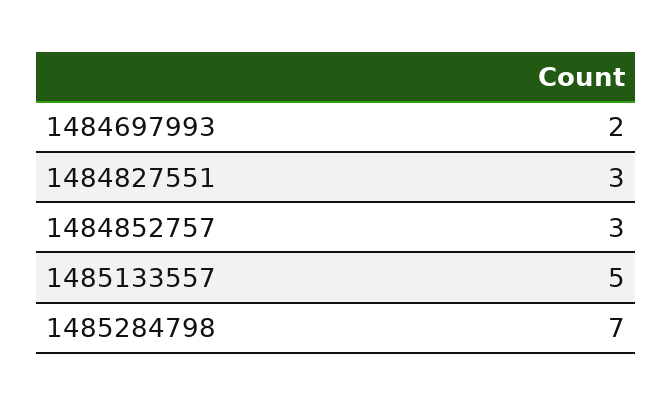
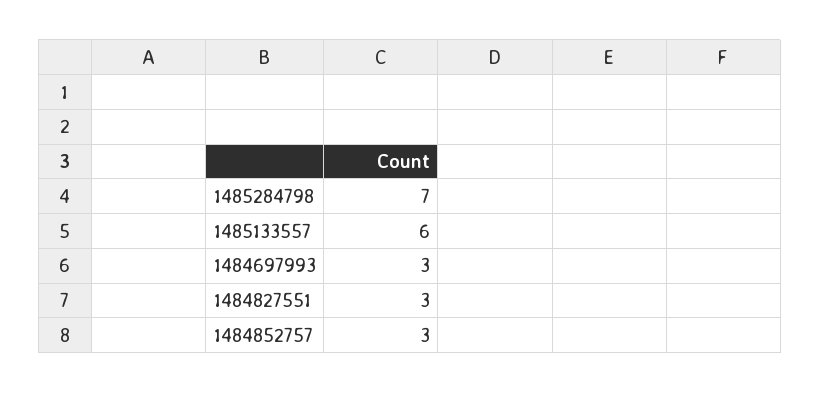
1484697993: 2 -> 3
1485133557: 5 -> 6

